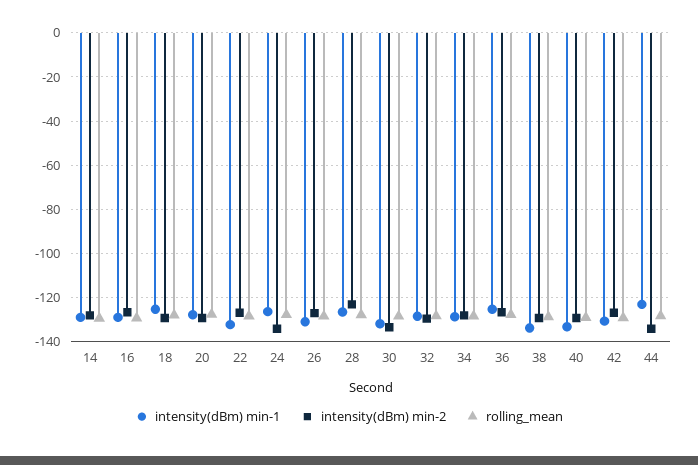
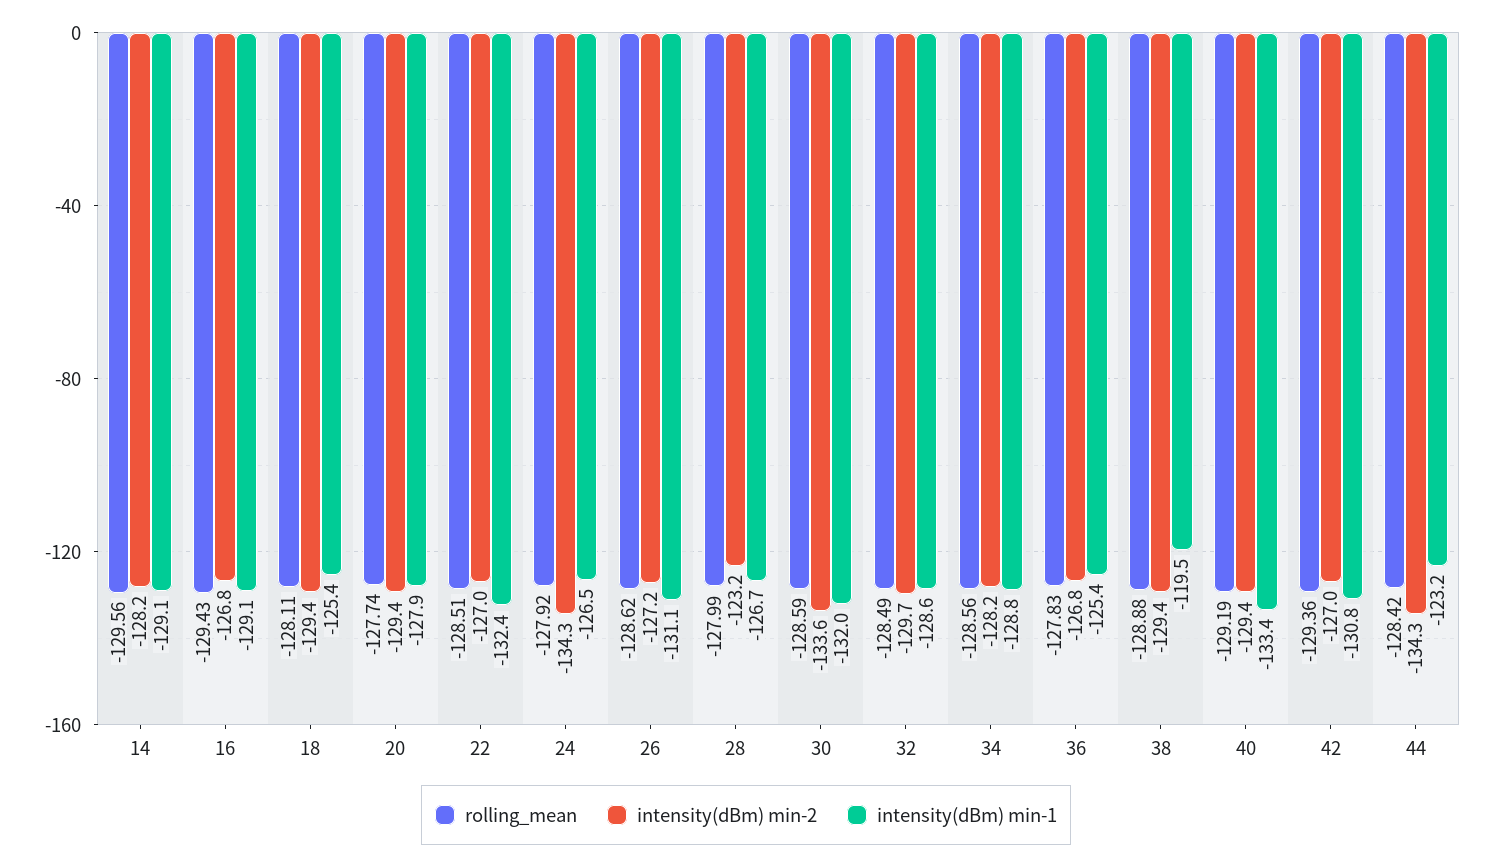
intensity(dBm) min-1, 38: -135 -> -119.5

